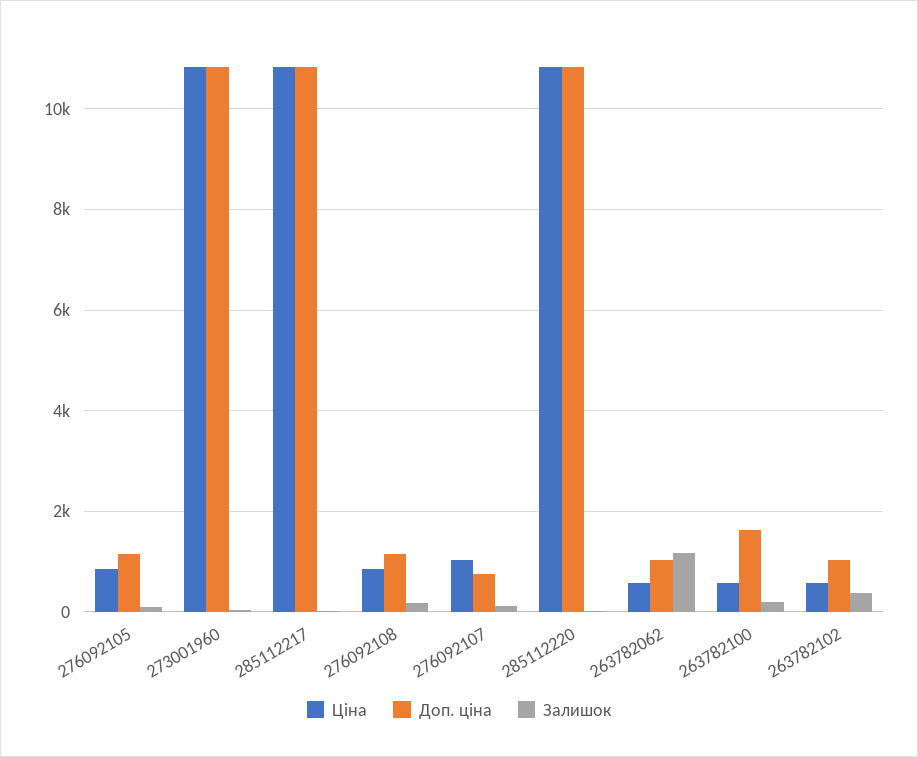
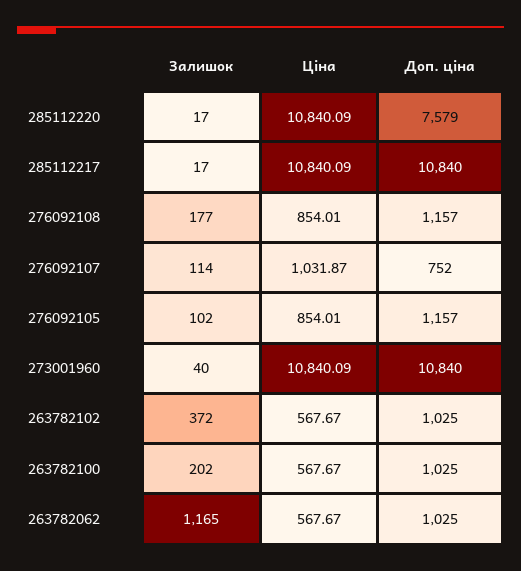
Доп. ціна, 285112220: 10800 -> 7579
Доп. ціна, 263782100: 1600 -> 1025

